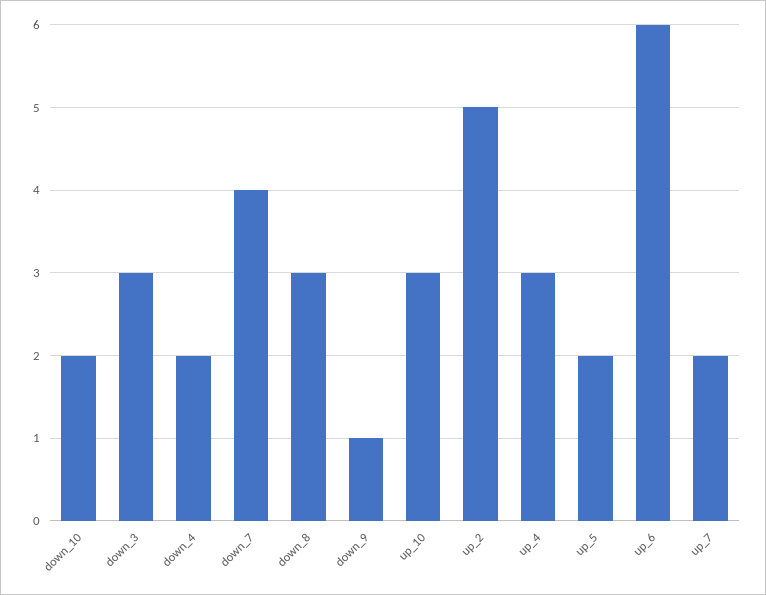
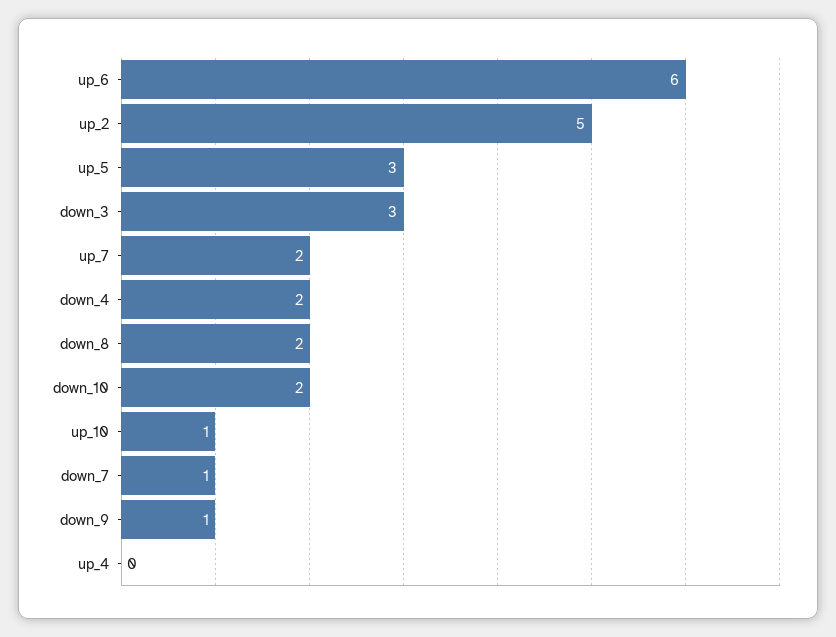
down_7: 4 -> 1
down_8: 3 -> 2
up_10: 3 -> 1
up_4: 3 -> 0
up_5: 2 -> 3

